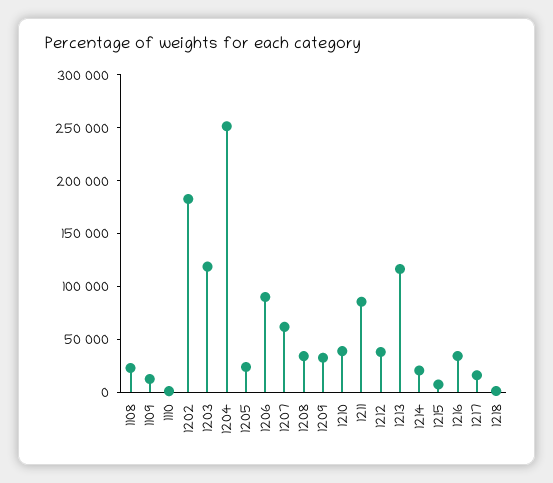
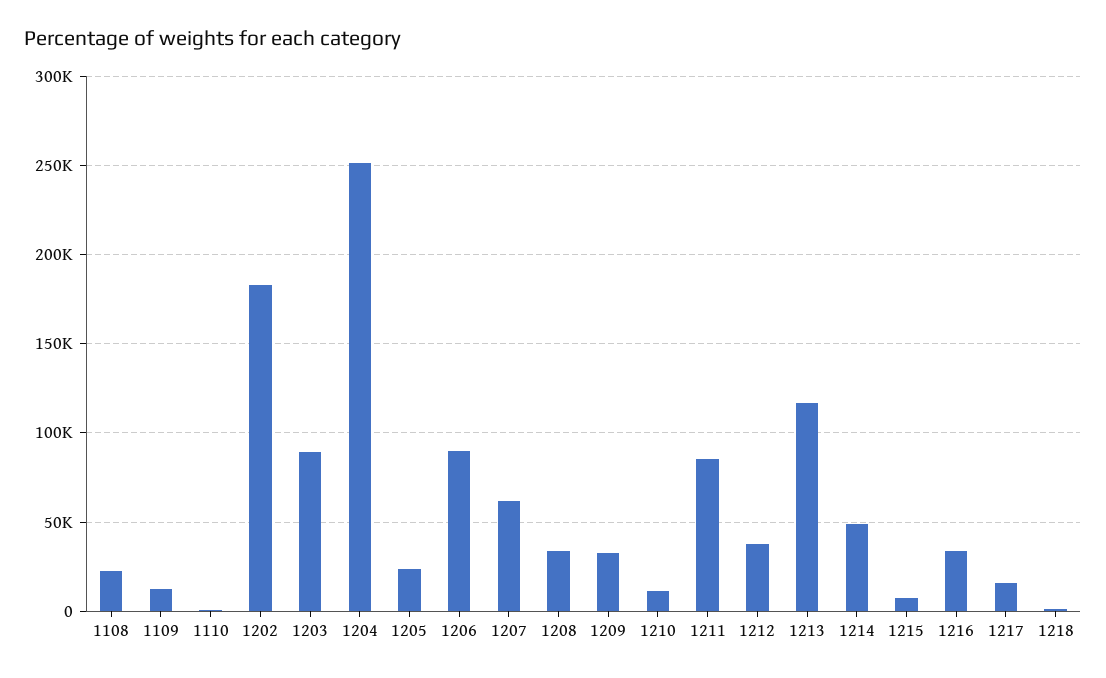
1203: 120000 -> 90000
1210: 40000 -> 10000
1214: 20000 -> 50000

